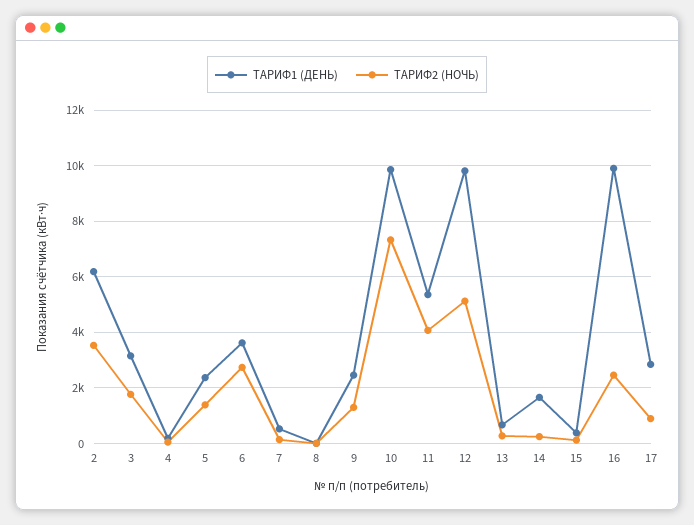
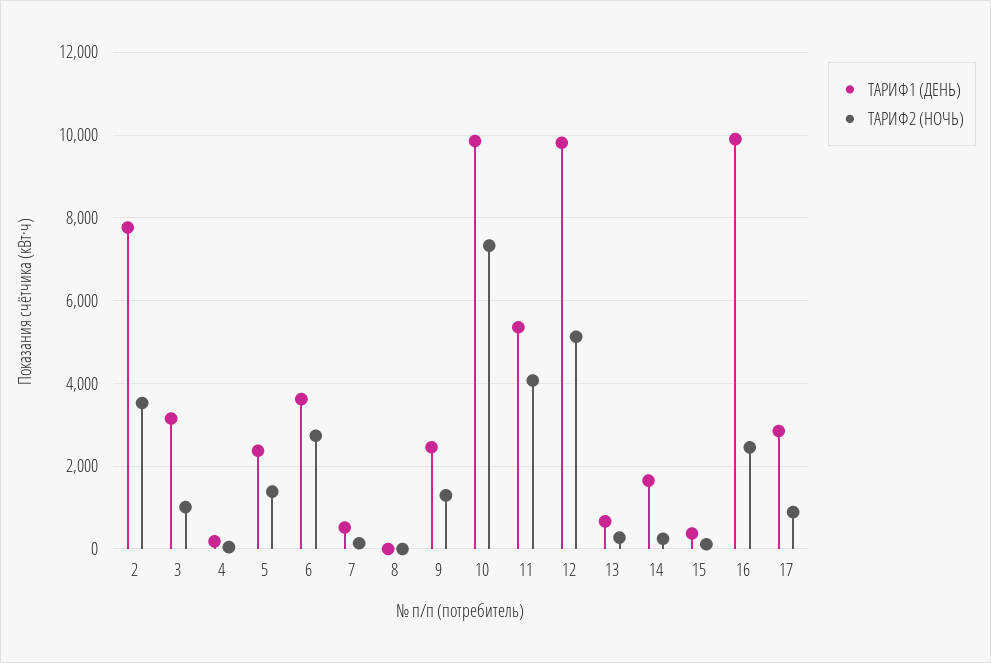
ТАРИФ1 (ДЕНЬ), 2: 6250 -> 7800
ТАРИФ2 (НОЧЬ), 3: 1750 -> 1000

